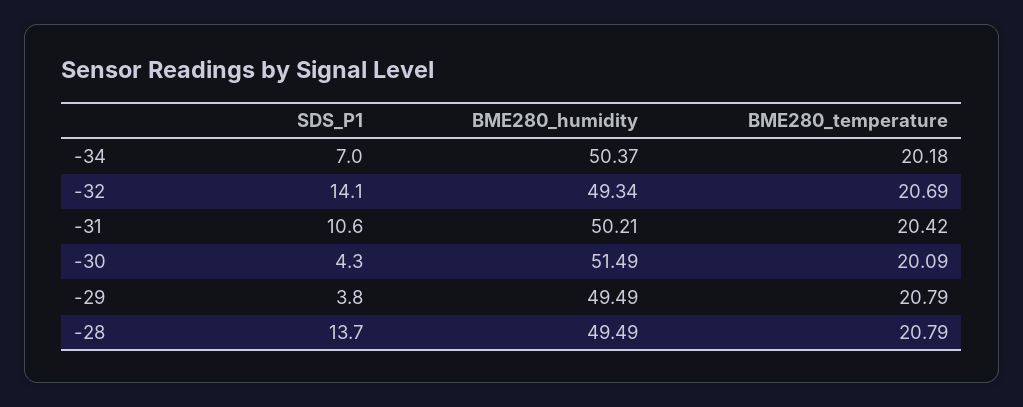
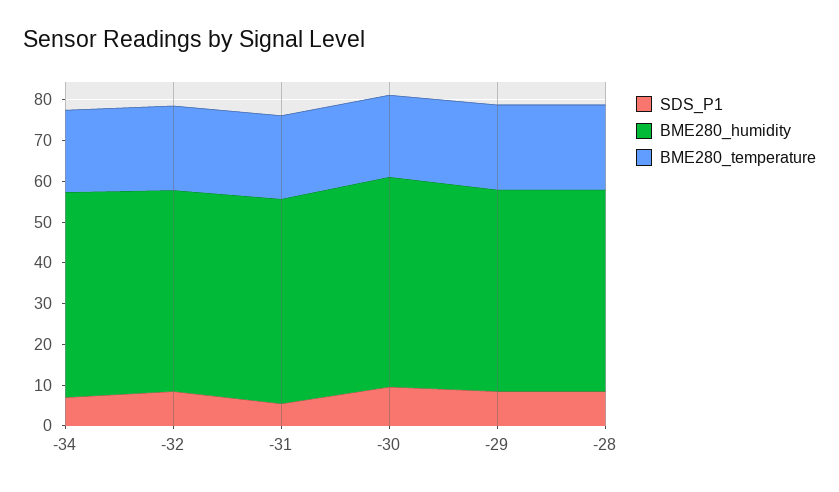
SDS_P1, -32: 14.1 -> 8
SDS_P1, -31: 10.6 -> 6
SDS_P1, -30: 4.3 -> 10
SDS_P1, -29: 3.8 -> 8
SDS_P1, -28: 13.7 -> 8

